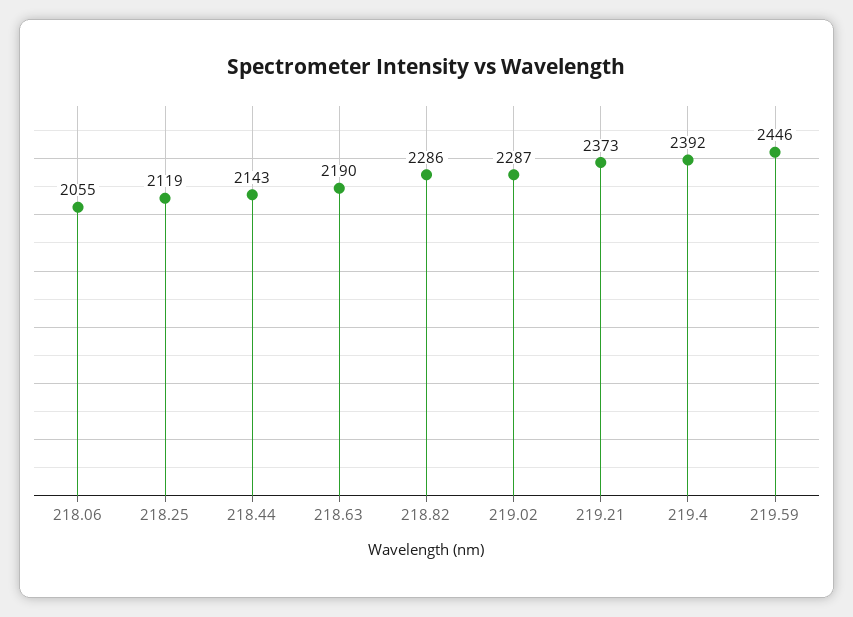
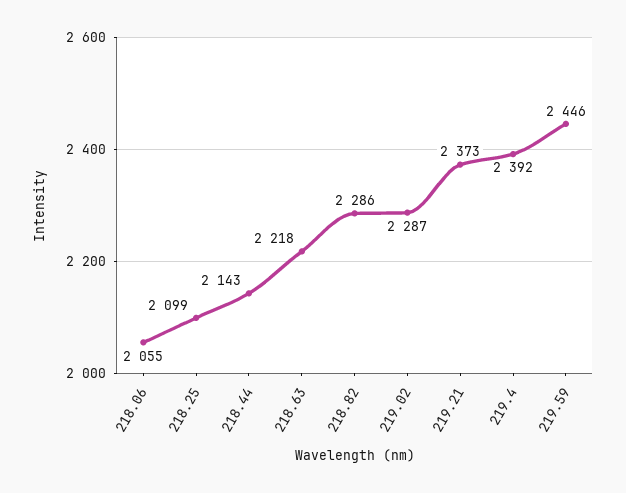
218.25: 2119 -> 2099
218.63: 2190 -> 2218

